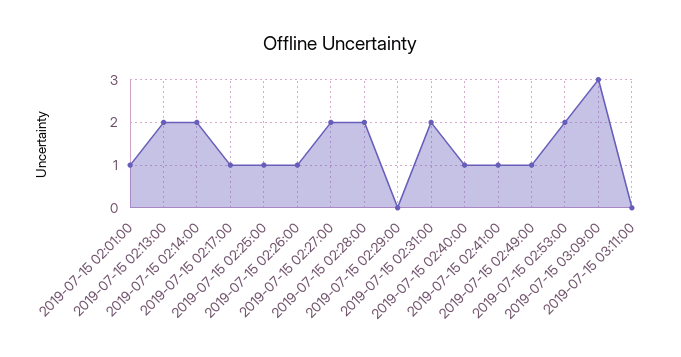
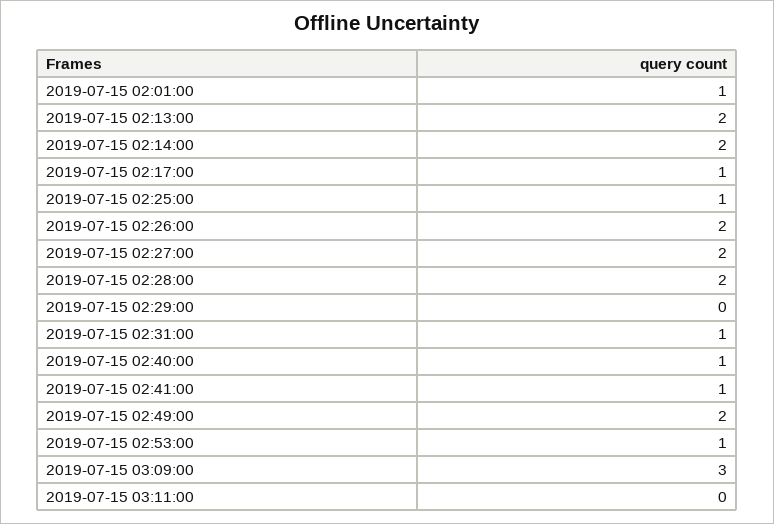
2019-07-15 02:26:00: 1 -> 2
2019-07-15 02:31:00: 2 -> 1
2019-07-15 02:49:00: 1 -> 2
2019-07-15 02:53:00: 2 -> 1

